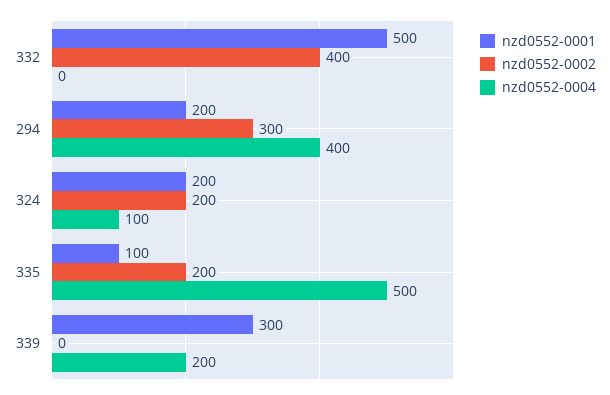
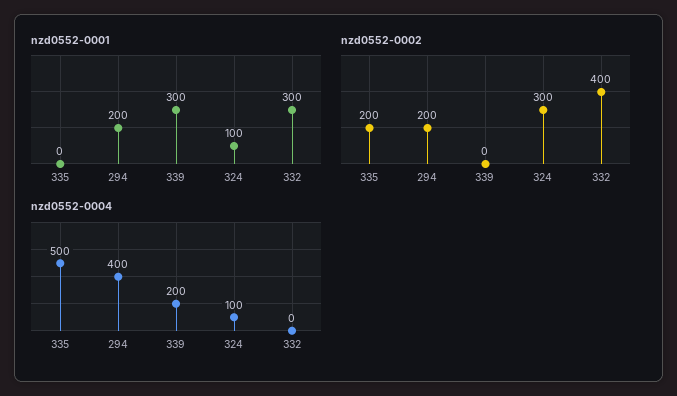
nzd0552-0001, 332: 500 -> 300
nzd0552-0002, 294: 300 -> 200
nzd0552-0001, 324: 200 -> 100
nzd0552-0002, 324: 200 -> 300
nzd0552-0001, 335: 100 -> 0

